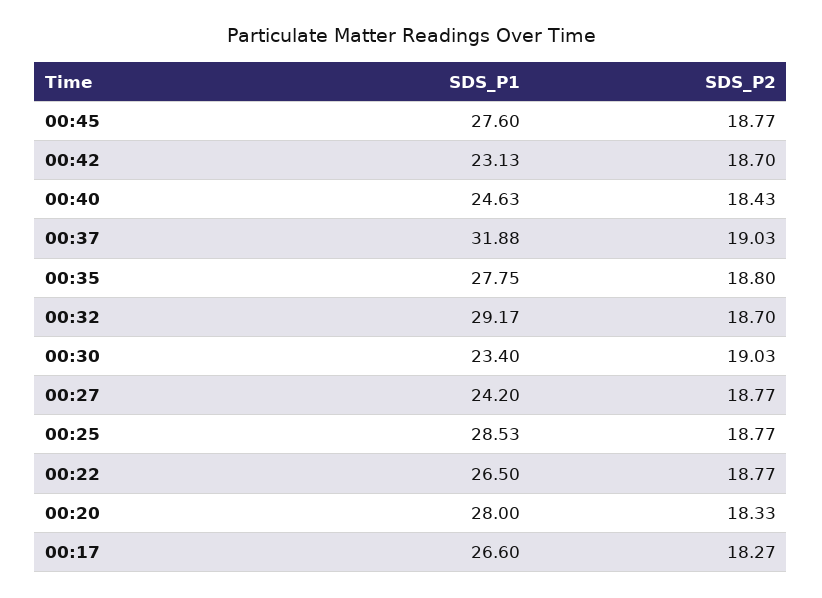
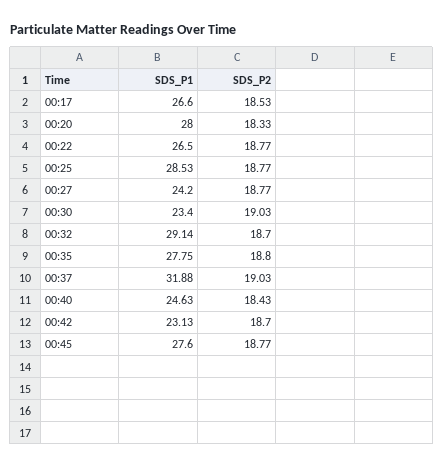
SDS_P1, 00:32: 29.17 -> 29.14
SDS_P2, 00:17: 18.27 -> 18.53

